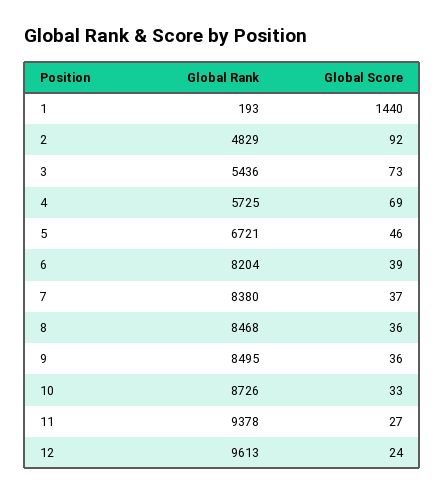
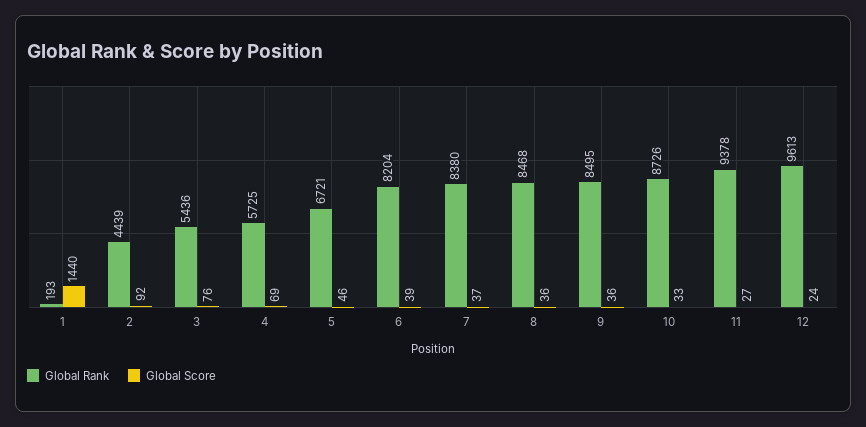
Global Rank, 2: 4829 -> 4439
Global Score, 3: 73 -> 76

